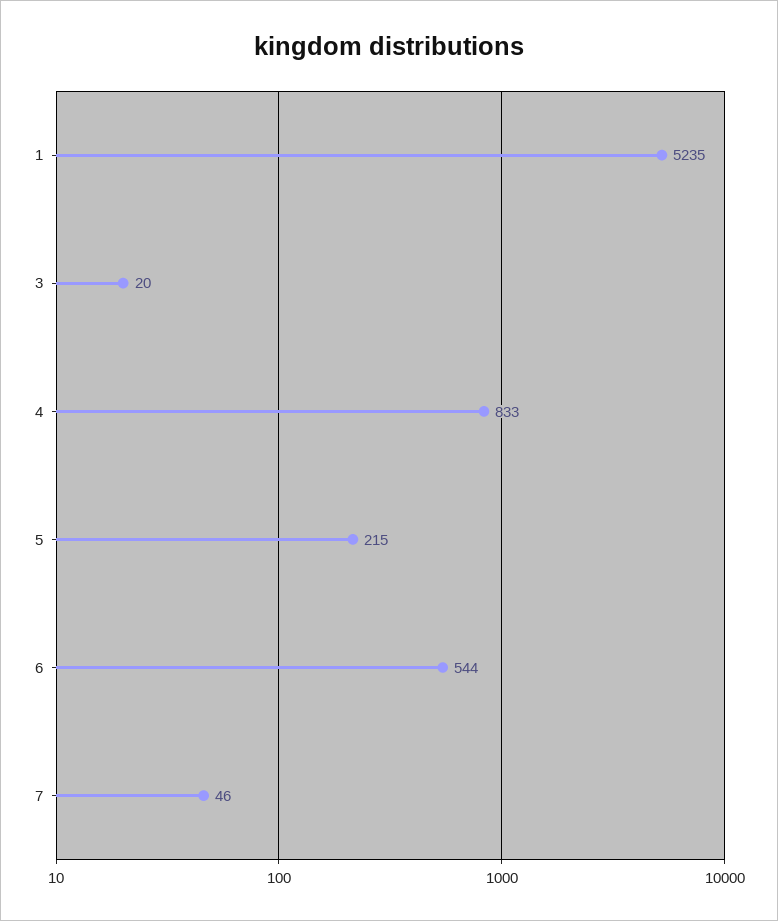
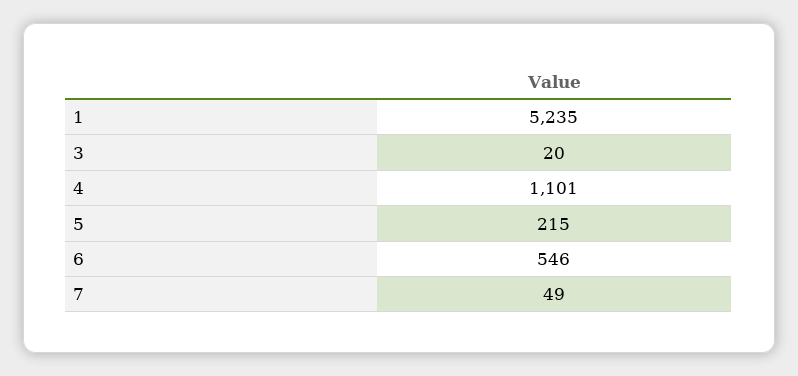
4: 833 -> 1101
6: 544 -> 546
7: 46 -> 49

